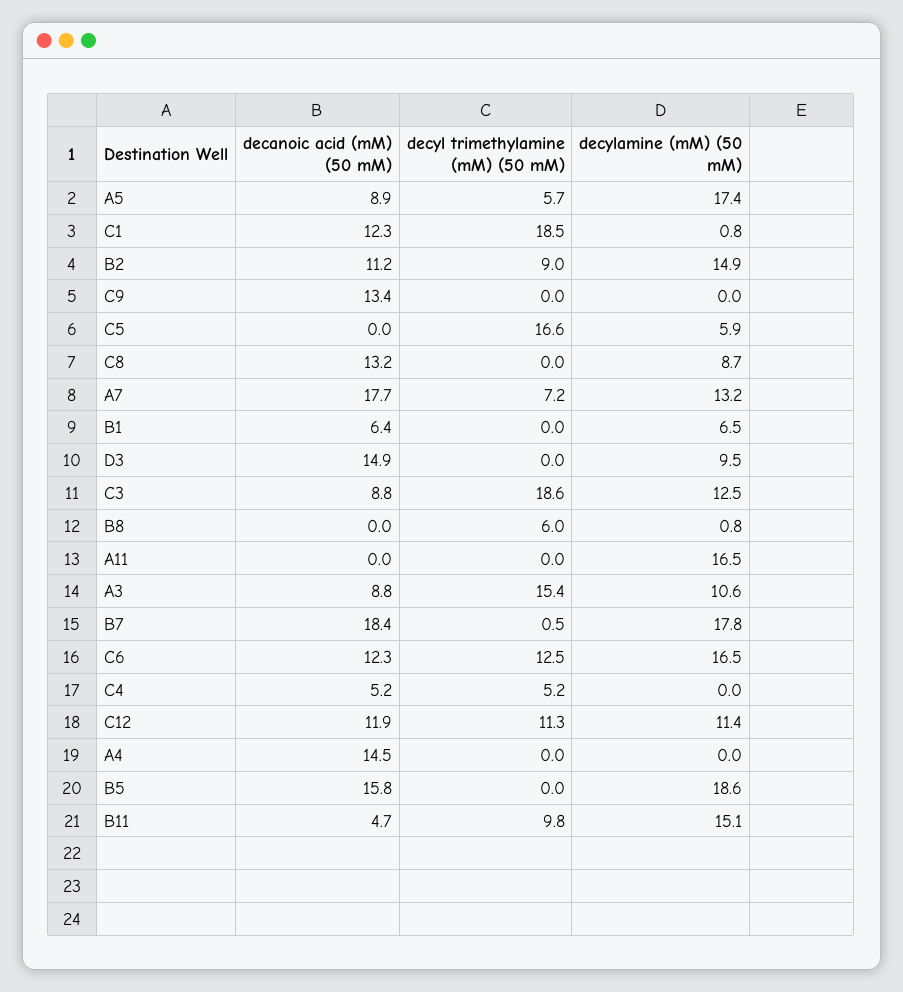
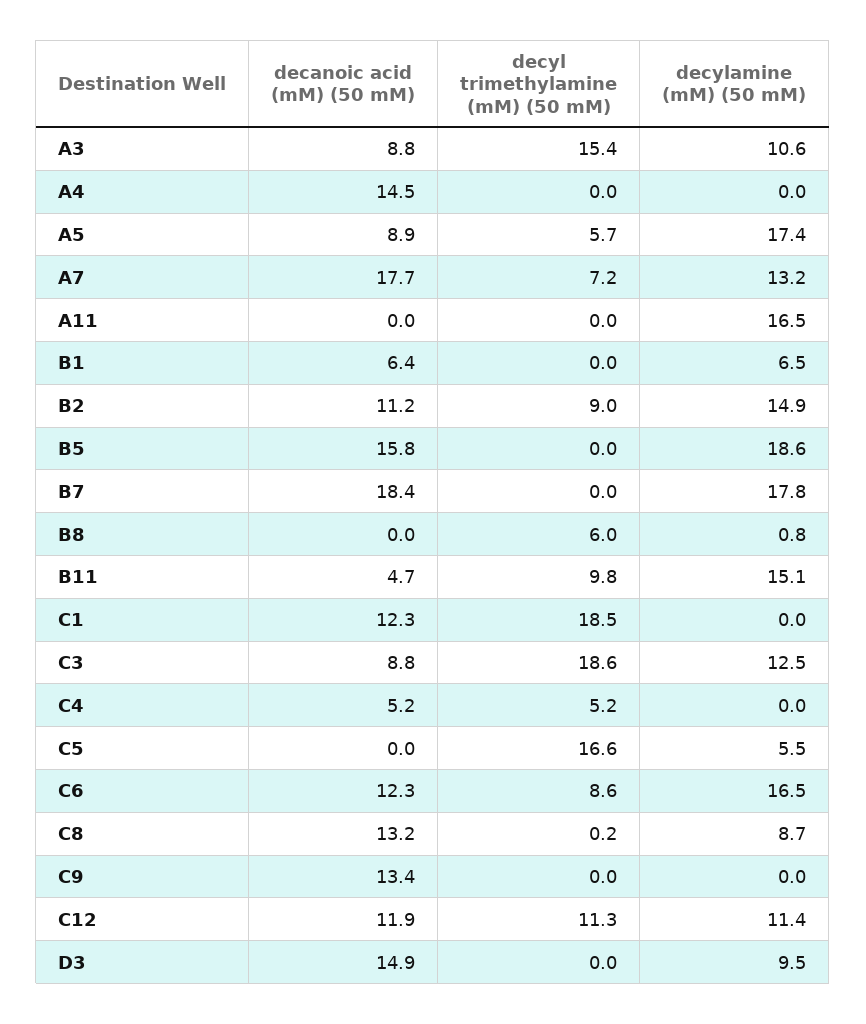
decylamine (mM) (50 mM), C1: 0.8 -> 0
decylamine (mM) (50 mM), C5: 5.9 -> 5.5
decyl trimethylamine (mM) (50 mM), C8: 0 -> 0.2
decyl trimethylamine (mM) (50 mM), B7: 0.5 -> 0
decyl trimethylamine (mM) (50 mM), C6: 12.5 -> 8.6

